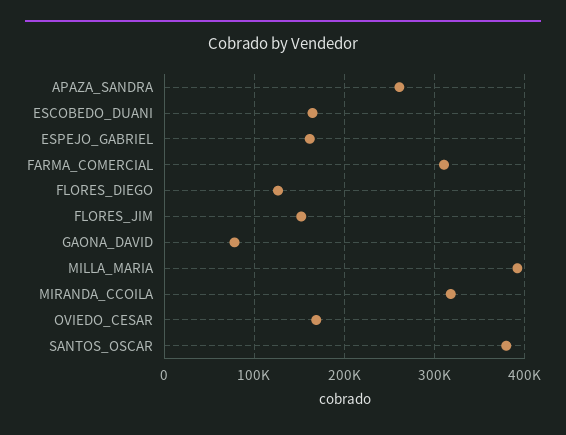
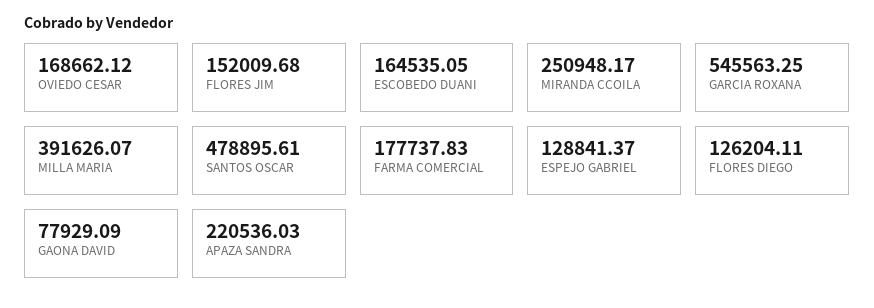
APAZA_SANDRA: 260000 -> 220536.03
ESPEJO_GABRIEL: 160000 -> 128841.37
FARMA_COMERCIAL: 310000 -> 177737.83
MIRANDA_CCOILA: 320000 -> 250948.17
SANTOS_OSCAR: 380000 -> 478895.61
GARCIA ROXANA: none -> 545563.25

